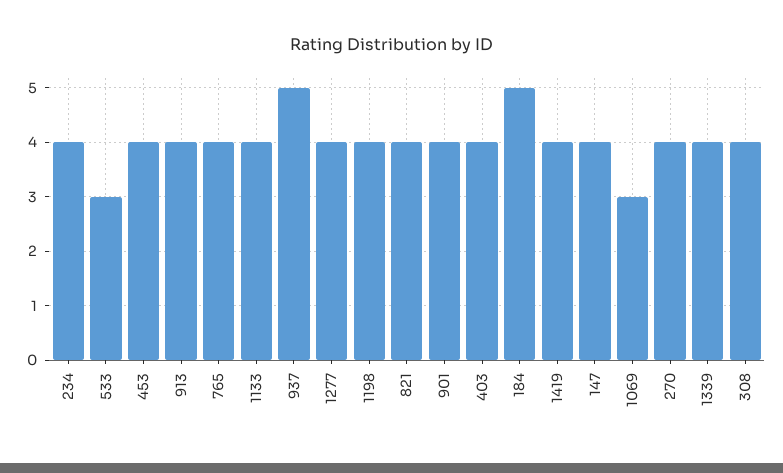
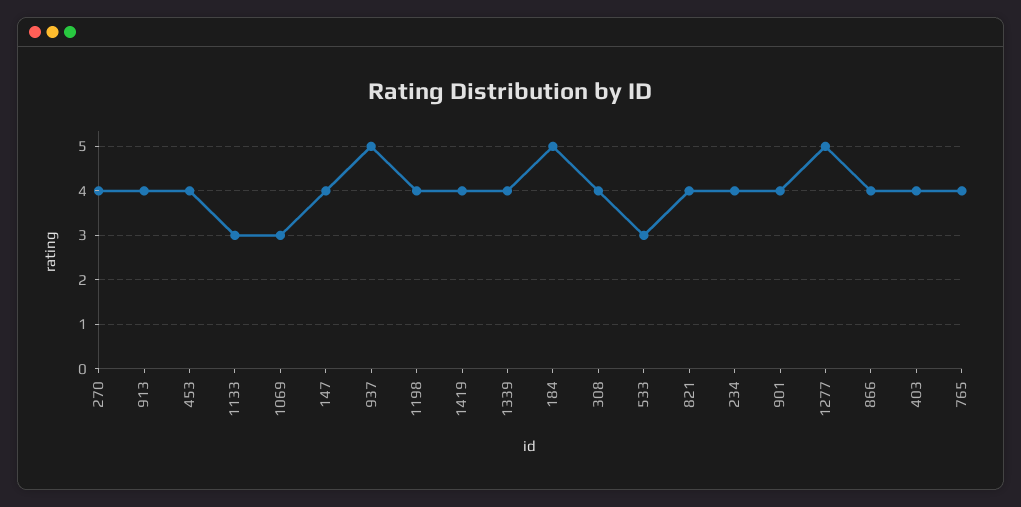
1133: 4 -> 3
1277: 4 -> 5
866: none -> 4

